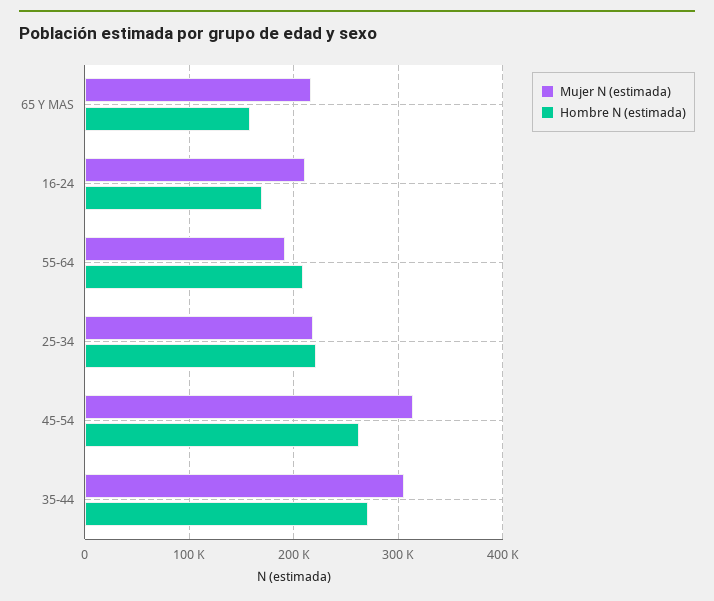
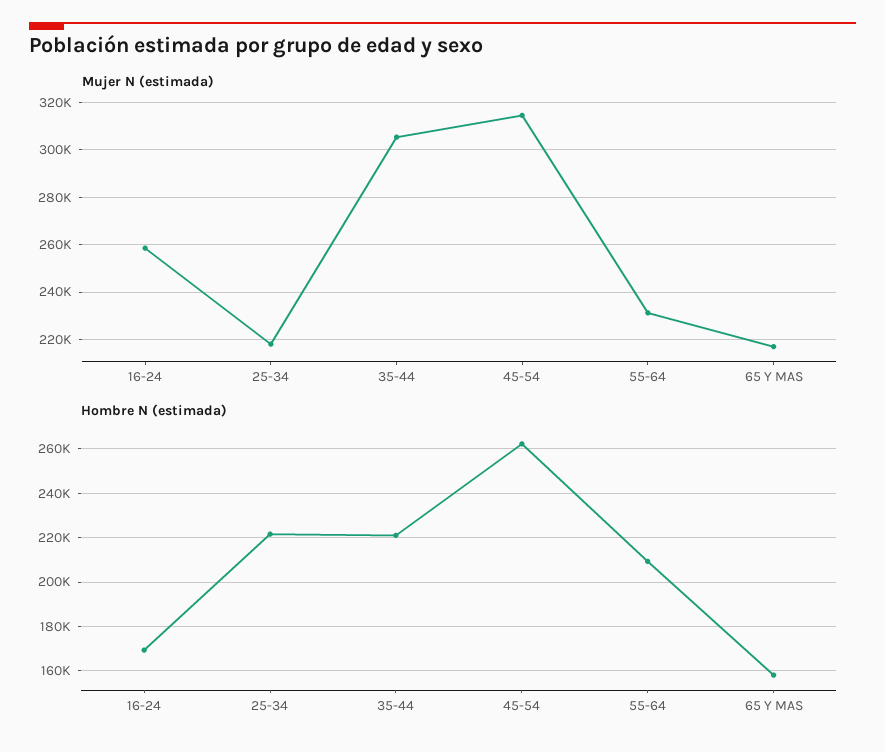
Mujer N (estimada), 16-24: 210000 -> 260000
Mujer N (estimada), 55-64: 190000 -> 230000
Hombre N (estimada), 35-44: 270000 -> 220000

